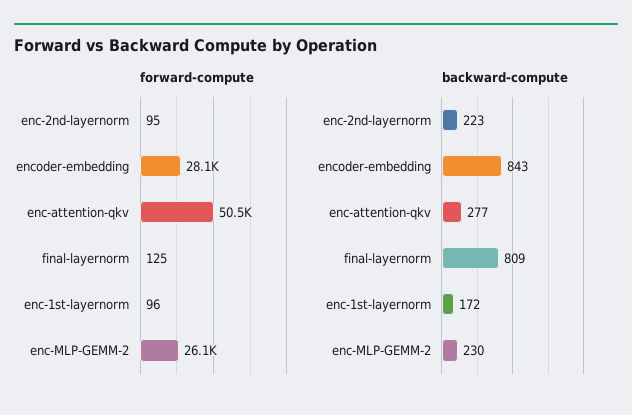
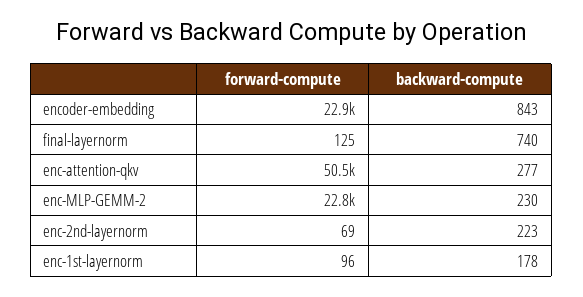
forward-compute, enc-2nd-layernorm: 95 -> 69
forward-compute, encoder-embedding: 28100 -> 22900
forward-compute, enc-MLP-GEMM-2: 26100 -> 22800
backward-compute, final-layernorm: 809 -> 740
backward-compute, enc-1st-layernorm: 172 -> 178

